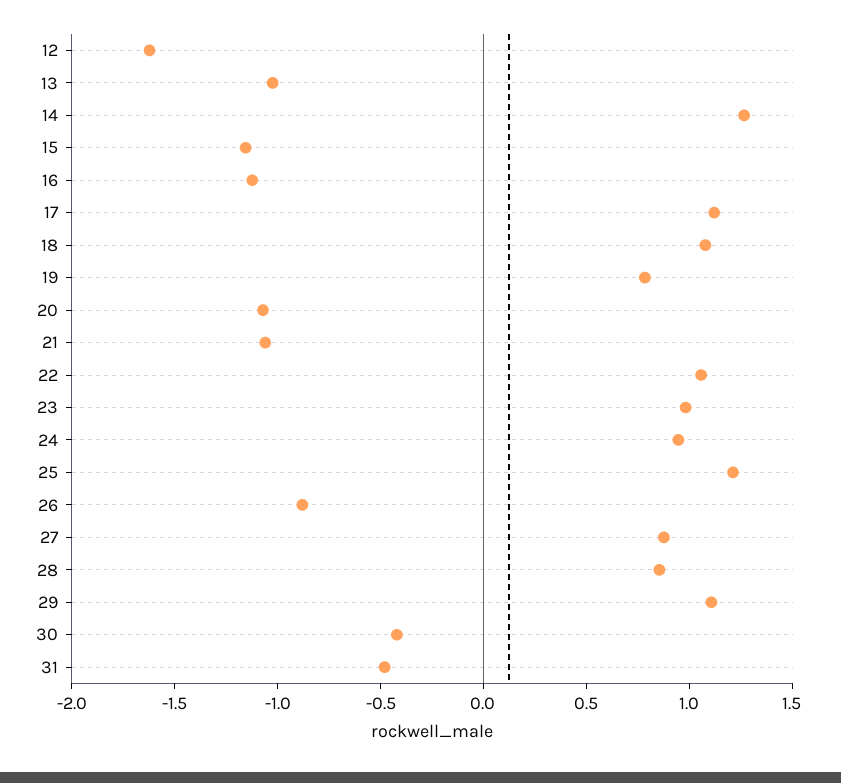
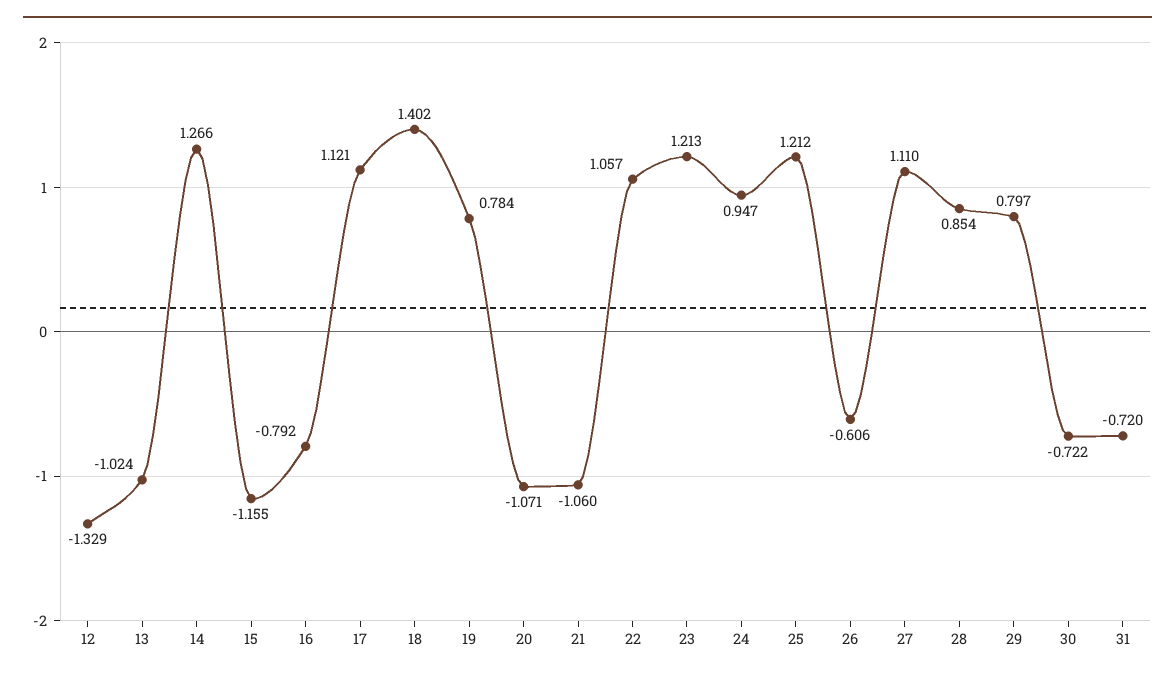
12: -1.6 -> -1.329
16: -1.1 -> -0.792
18: 1.1 -> 1.402
23: 1 -> 1.213
26: -0.9 -> -0.606
27: 0.9 -> 1.11
29: 1.1 -> 0.797
30: -0.4 -> -0.722
31: -0.5 -> -0.72

